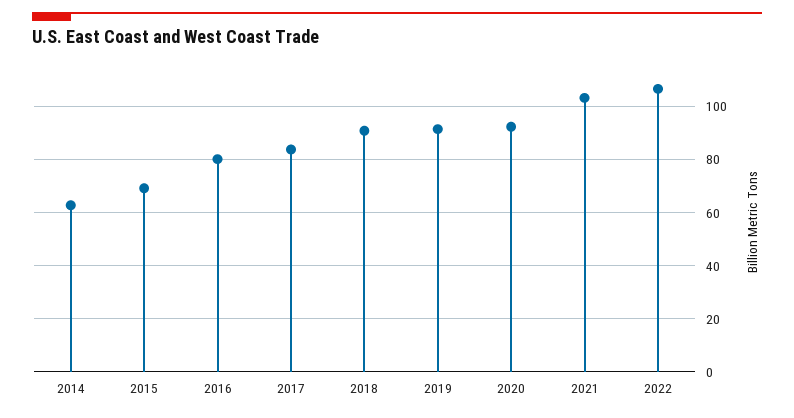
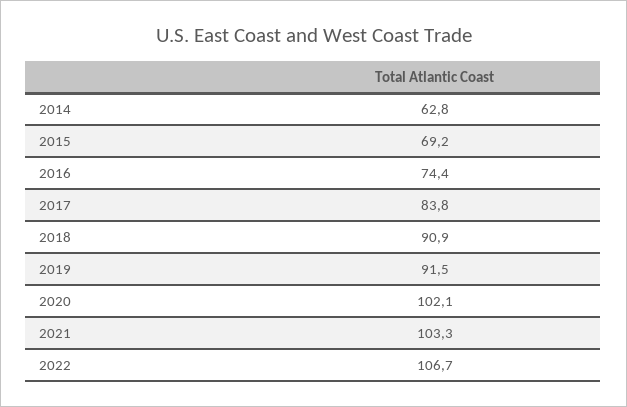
2016: 80 -> 74.4
2020: 92.5 -> 102.1

